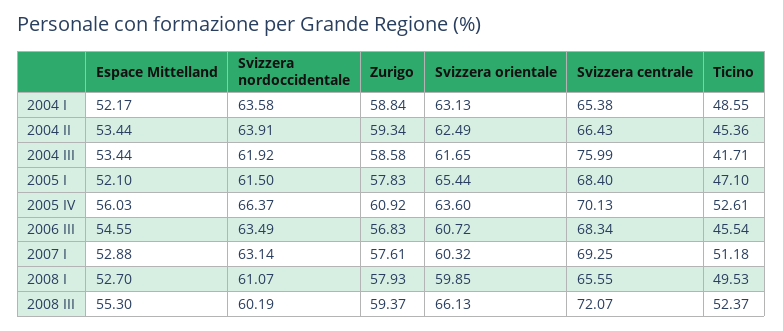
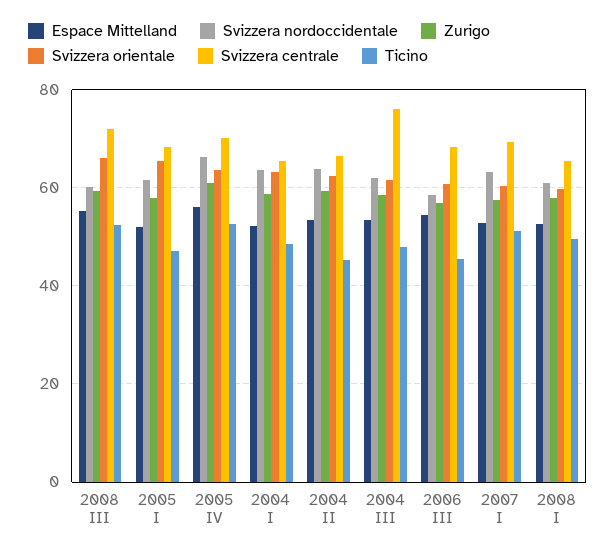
Ticino, 2004 III: 41.71 -> 48
Svizzera nordoccidentale, 2006 III: 63.49 -> 58

